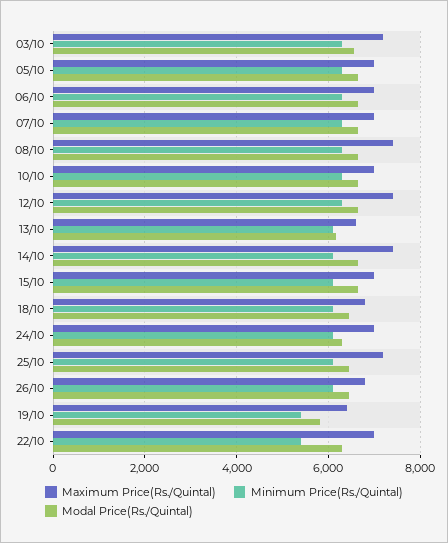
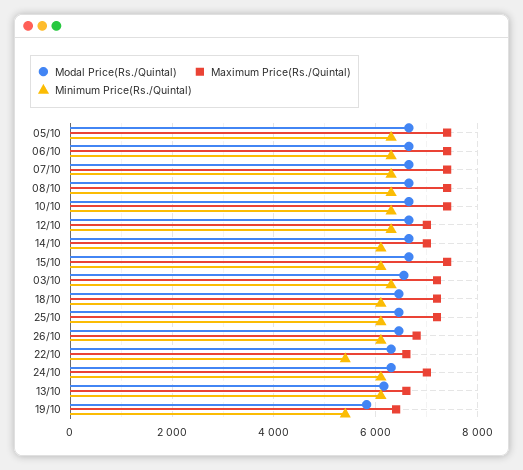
Maximum Price(Rs./Quintal), 05/10: 7000 -> 7400
Maximum Price(Rs./Quintal), 06/10: 7000 -> 7400
Maximum Price(Rs./Quintal), 07/10: 7000 -> 7400
Maximum Price(Rs./Quintal), 10/10: 7000 -> 7400
Maximum Price(Rs./Quintal), 12/10: 7400 -> 7000
Maximum Price(Rs./Quintal), 14/10: 7400 -> 7000
Maximum Price(Rs./Quintal), 15/10: 7000 -> 7400
Maximum Price(Rs./Quintal), 18/10: 6800 -> 7200
Maximum Price(Rs./Quintal), 22/10: 7000 -> 6600

